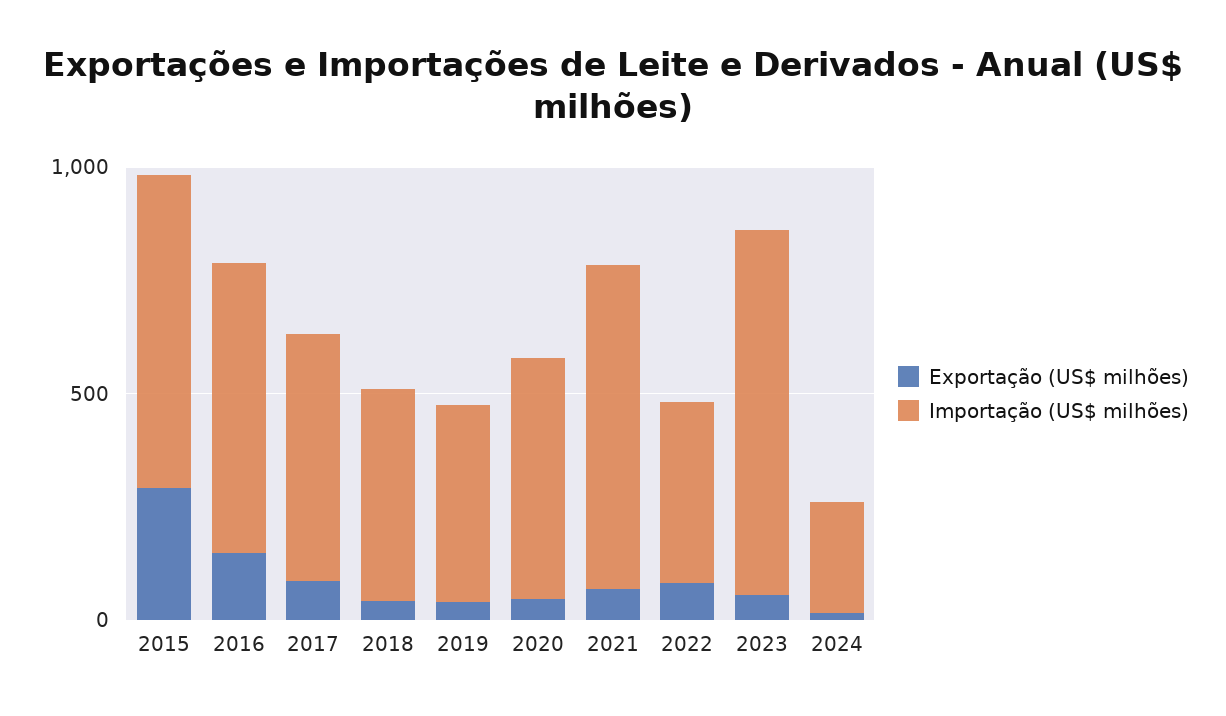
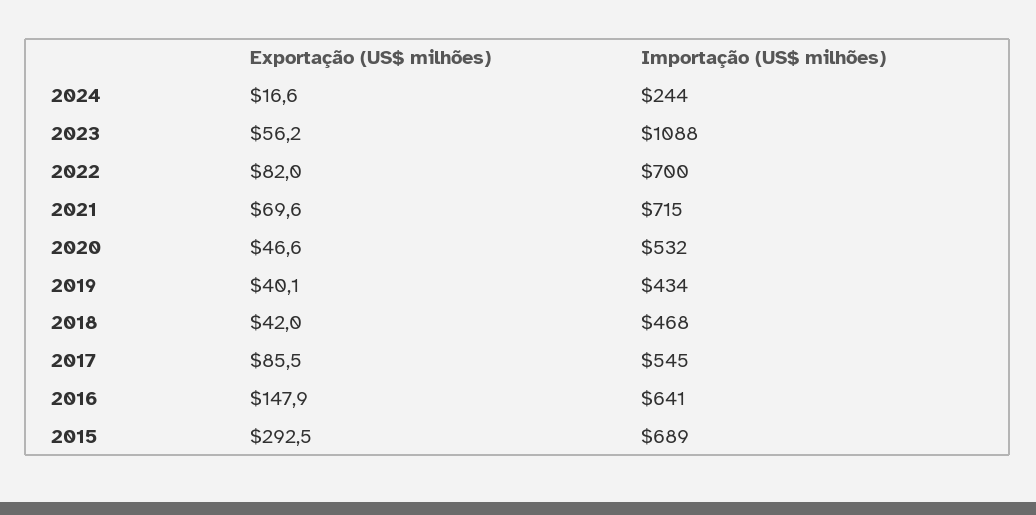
Importação (US$ milhões), 2022: 400 -> 700
Importação (US$ milhões), 2023: 800 -> 1088

